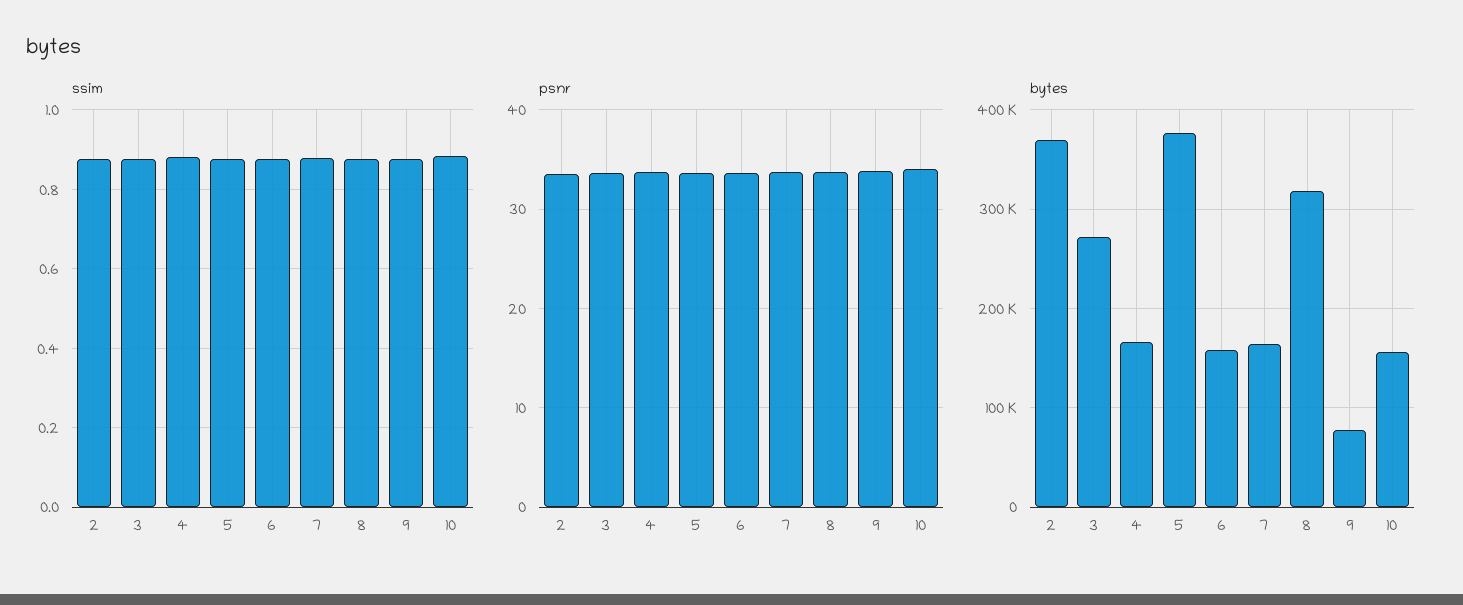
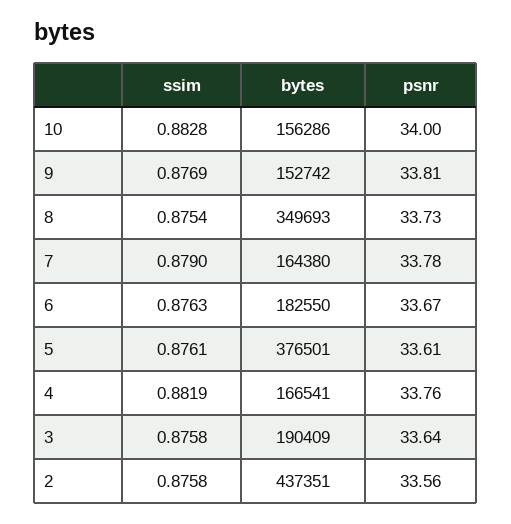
bytes, 2: 370000 -> 437351
bytes, 3: 270000 -> 190409
bytes, 6: 160000 -> 182550
bytes, 8: 320000 -> 349693
bytes, 9: 80000 -> 152742

